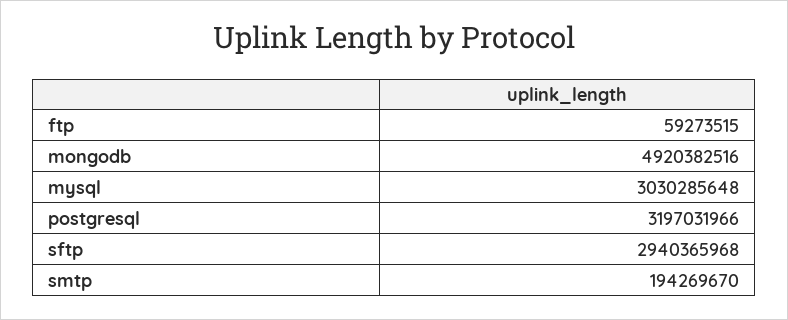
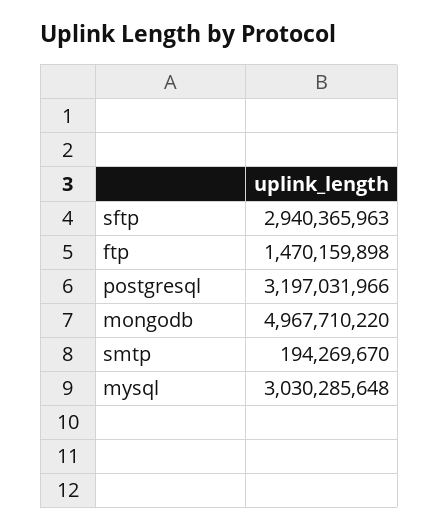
ftp: 59273515 -> 1470159898
mongodb: 4920382516 -> 4967710220
sftp: 2940365968 -> 2940365963

